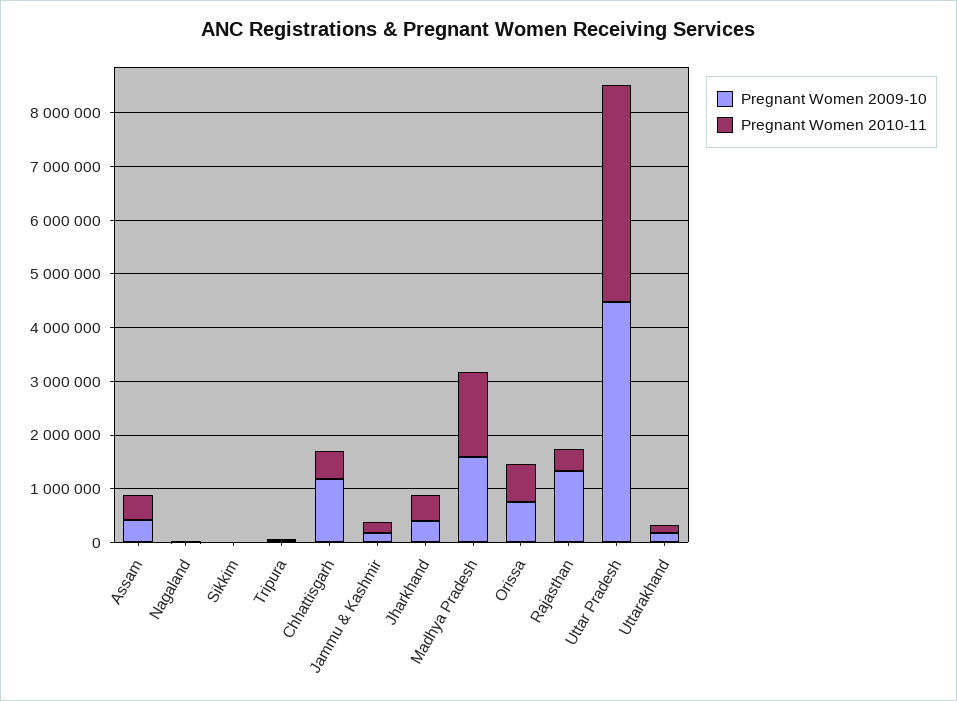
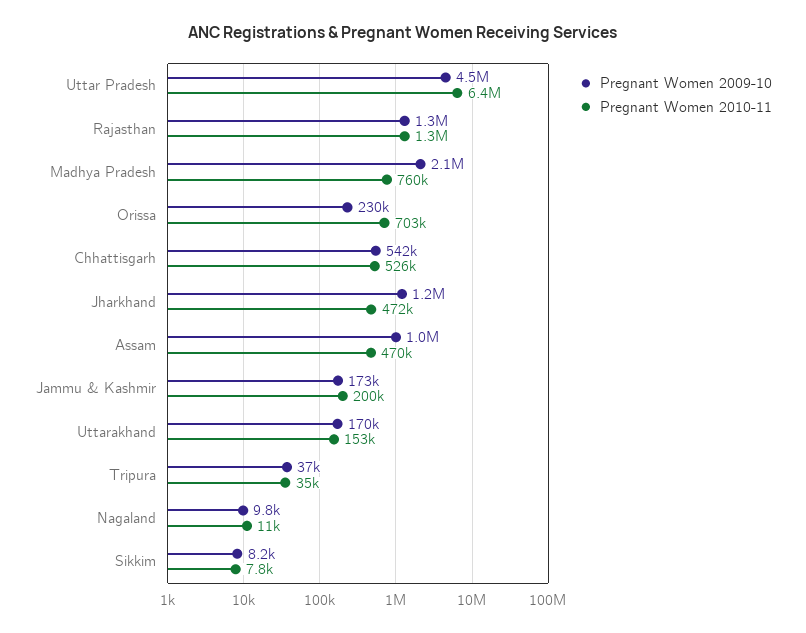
Pregnant Women 2009-10, Assam: 400000 -> 1000000
Pregnant Women 2009-10, Chhattisgarh: 1200000 -> 542000
Pregnant Women 2009-10, Jharkhand: 400000 -> 1200000
Pregnant Women 2009-10, Madhya Pradesh: 1600000 -> 2100000
Pregnant Women 2010-11, Madhya Pradesh: 1600000 -> 760000
Pregnant Women 2009-10, Orissa: 800000 -> 230000
Pregnant Women 2010-11, Rajasthan: 400000 -> 1300000
Pregnant Women 2010-11, Uttar Pradesh: 4000000 -> 6400000

